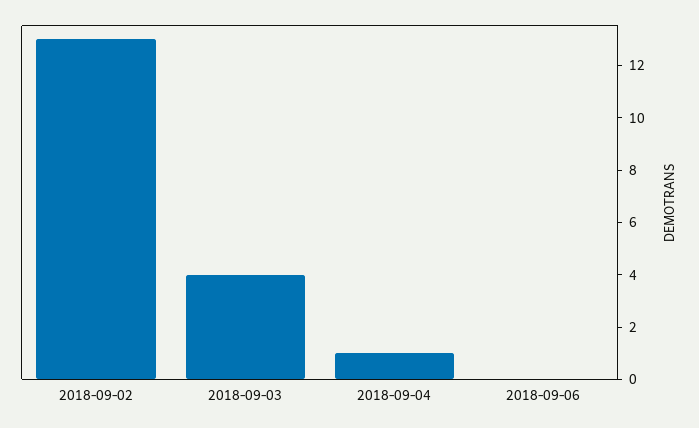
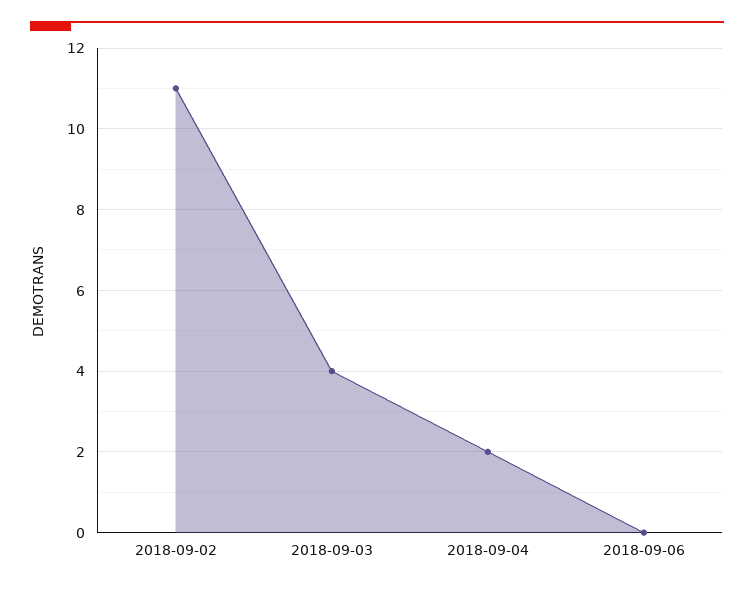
2018-09-02: 13 -> 11
2018-09-04: 1 -> 2

